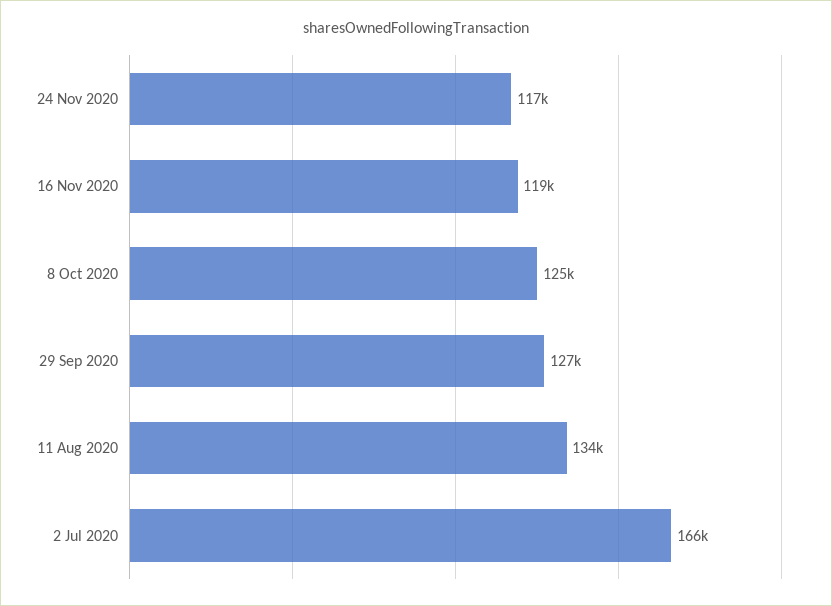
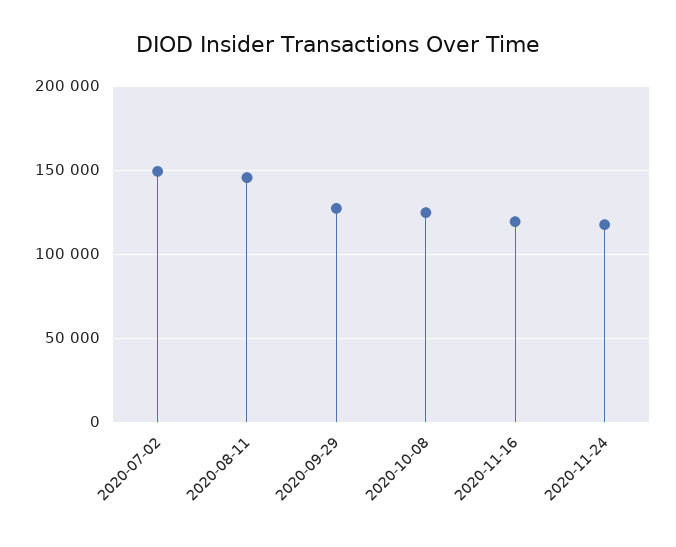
11 Aug 2020: 134000 -> 145000
2 Jul 2020: 166000 -> 150000

